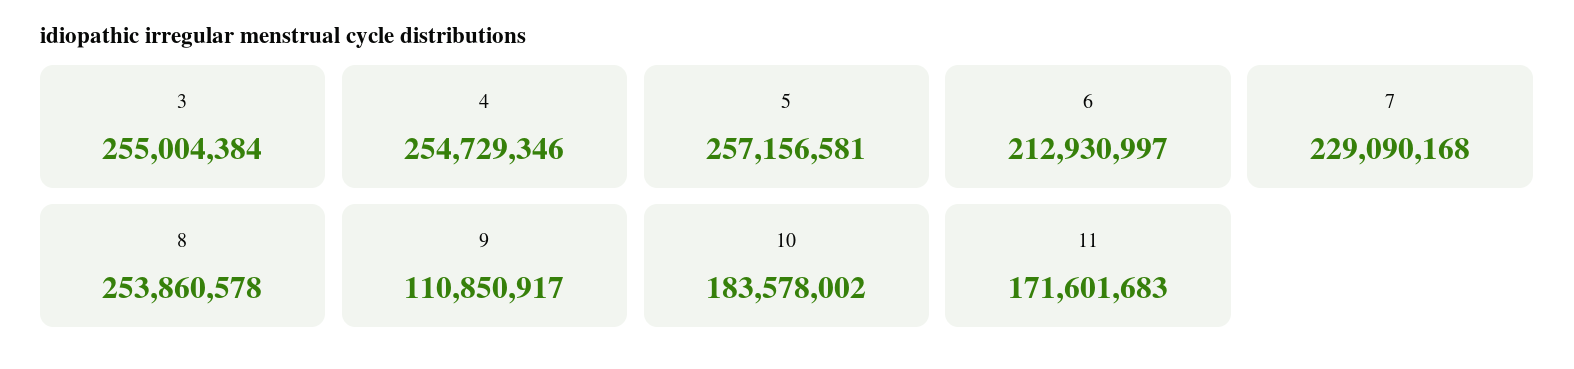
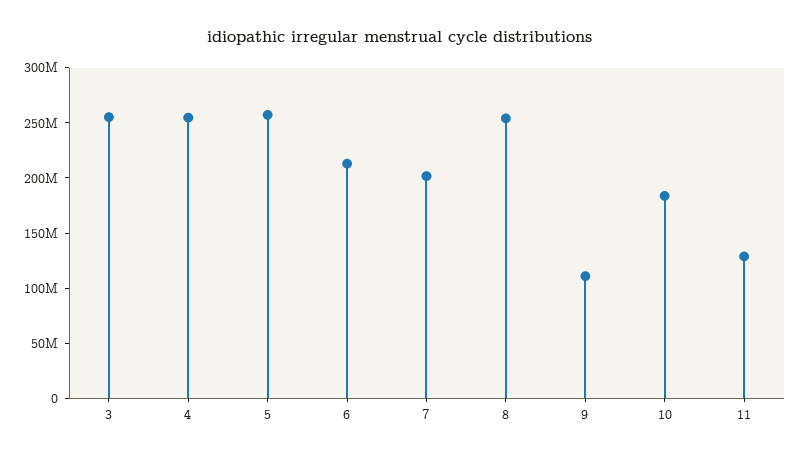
7: 229090168 -> 200000000
11: 171601683 -> 130000000

